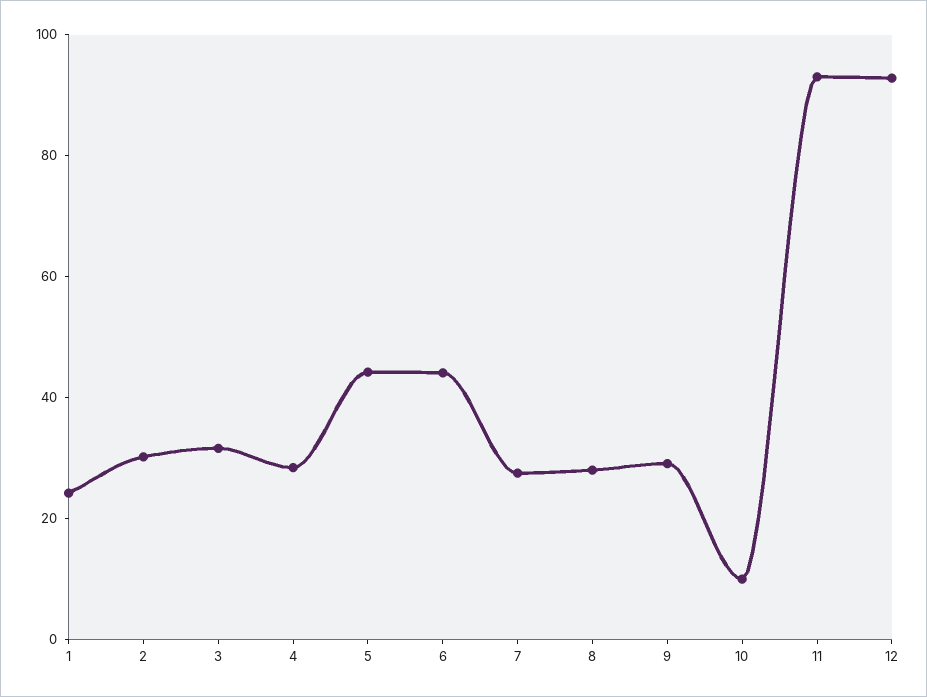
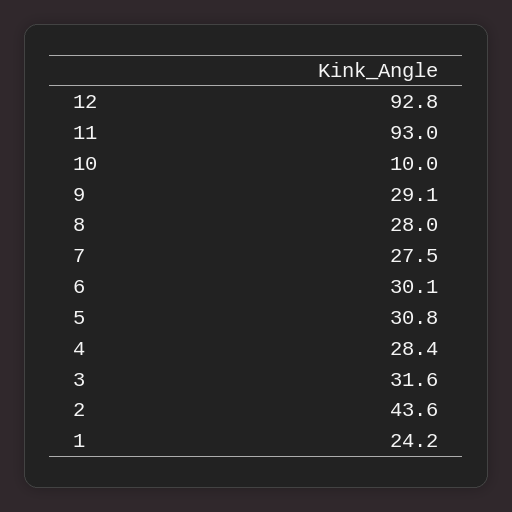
2: 30 -> 43.6
5: 45 -> 30.8
6: 45 -> 30.1

